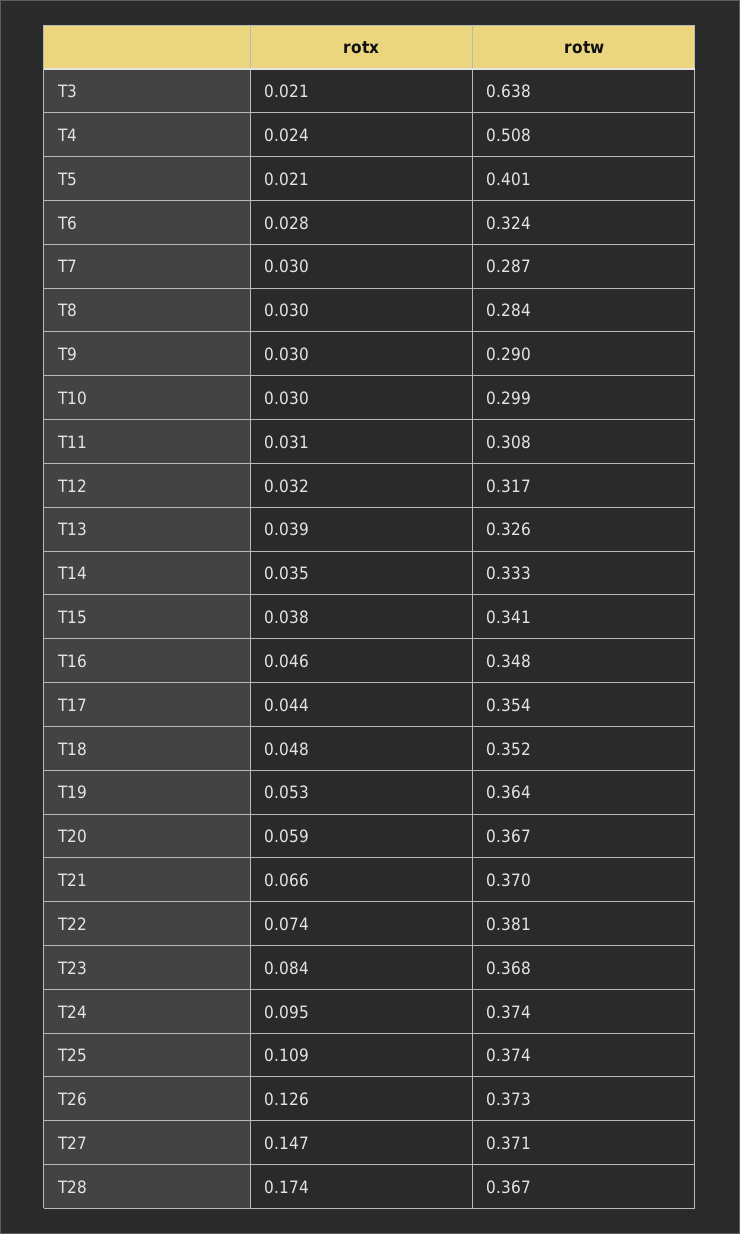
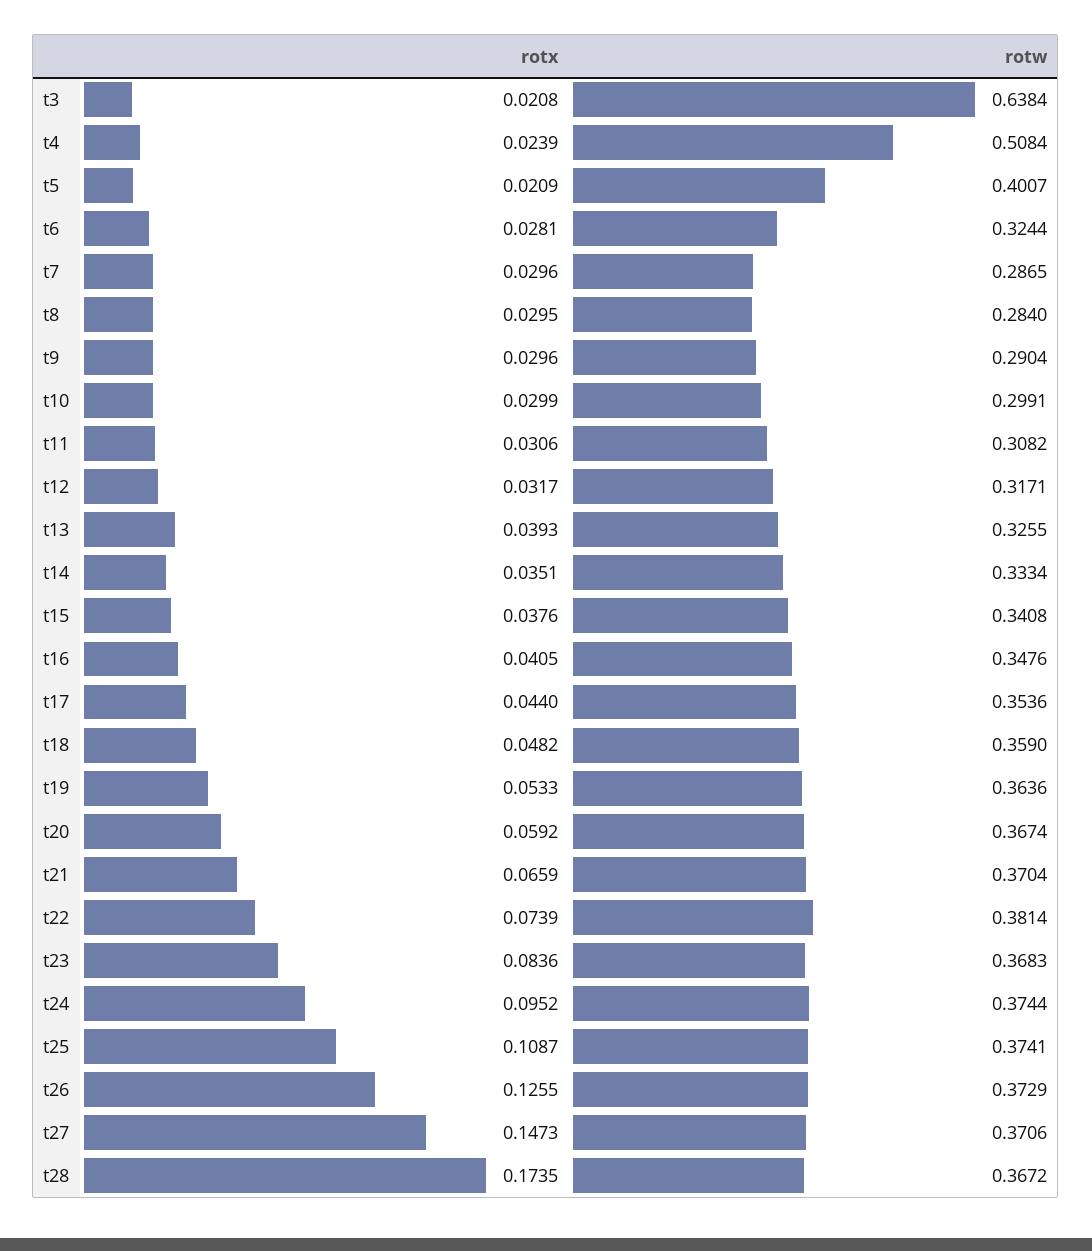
rotx, T16: 0.046 -> 0.0405
rotw, T18: 0.352 -> 0.359

